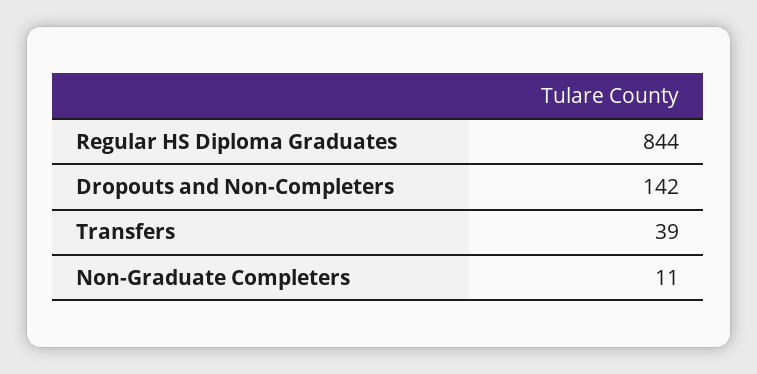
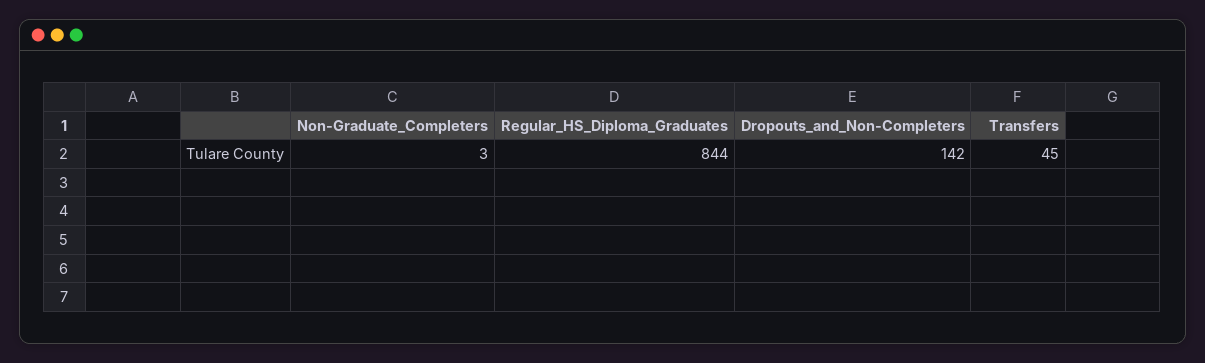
Transfers: 39 -> 45
Non-Graduate Completers: 11 -> 3

